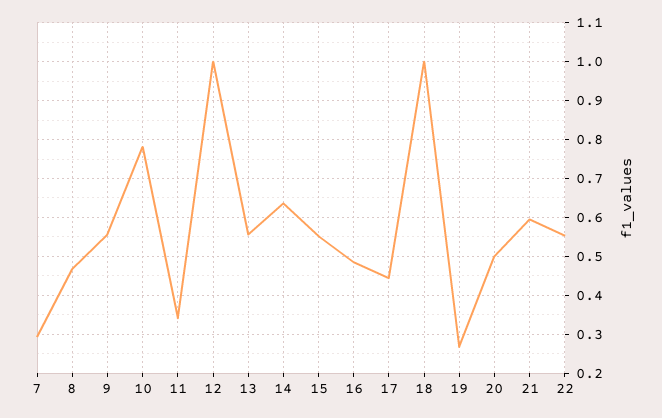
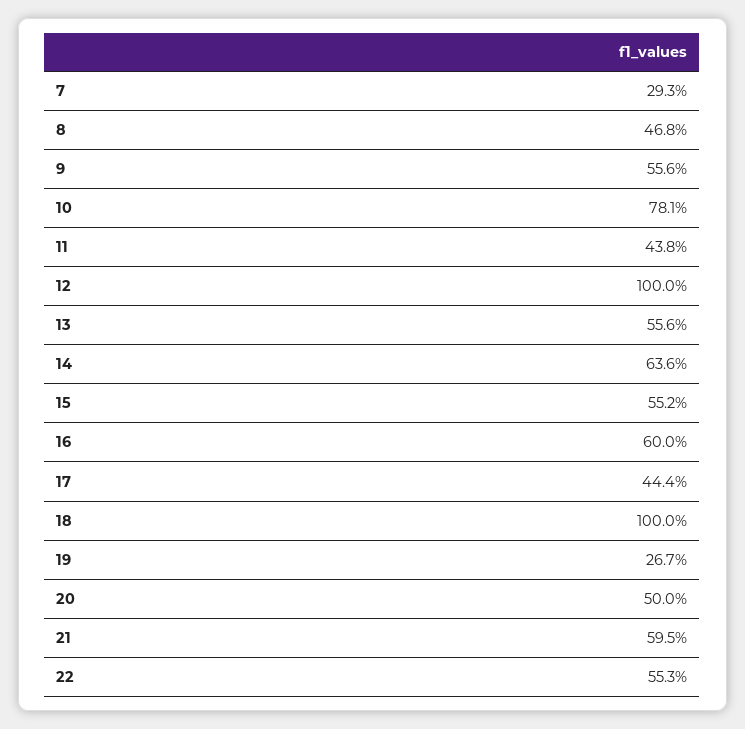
11: 0.34 -> 0.438
16: 0.48 -> 0.6

